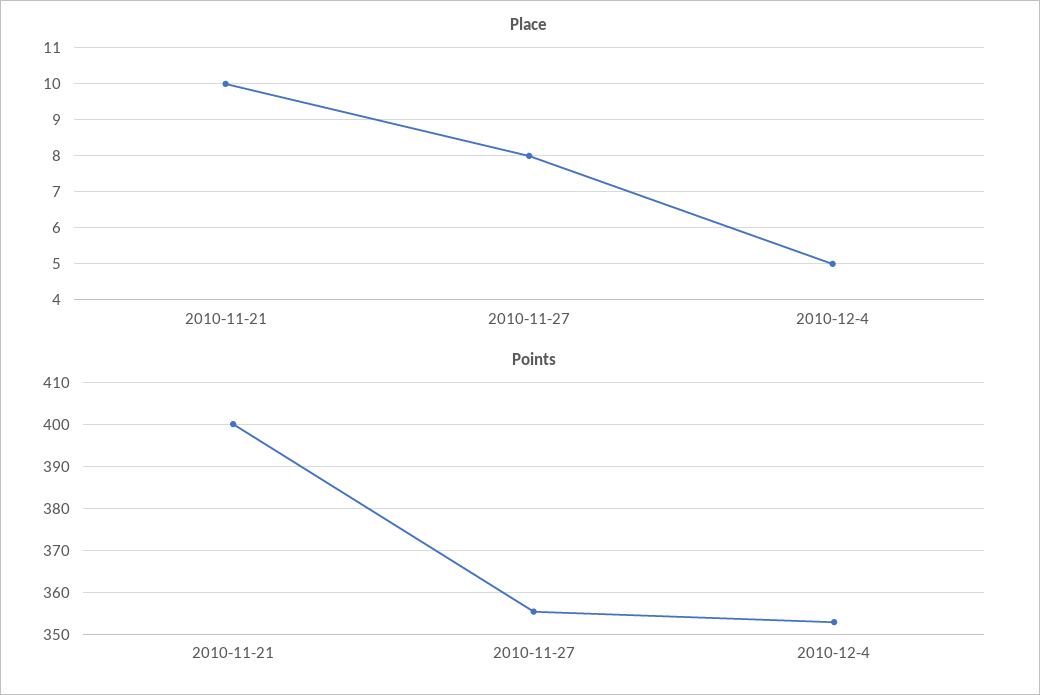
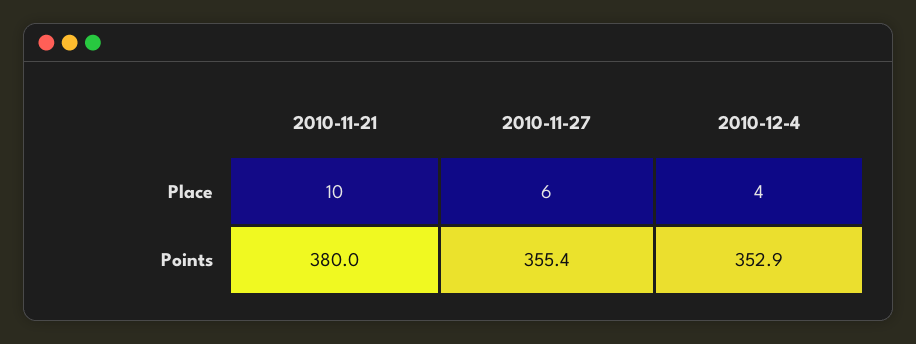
Place, 2010-11-27: 8 -> 6
Place, 2010-12-4: 5 -> 4
Points, 2010-11-21: 400 -> 380

